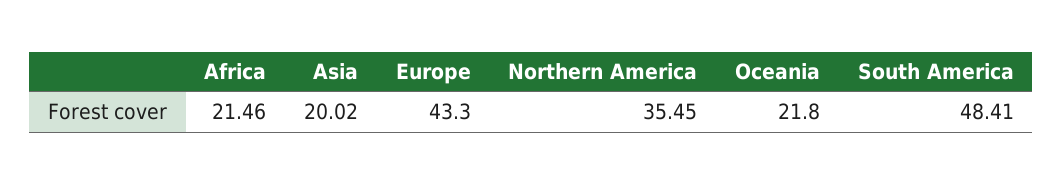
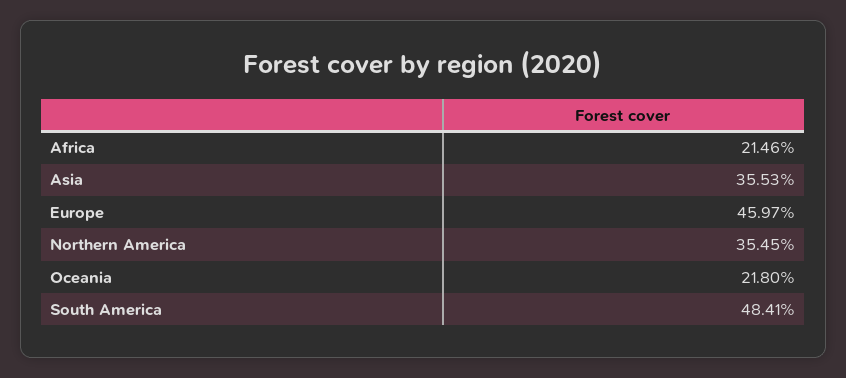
Asia: 20.02 -> 35.53
Europe: 43.3 -> 45.97

